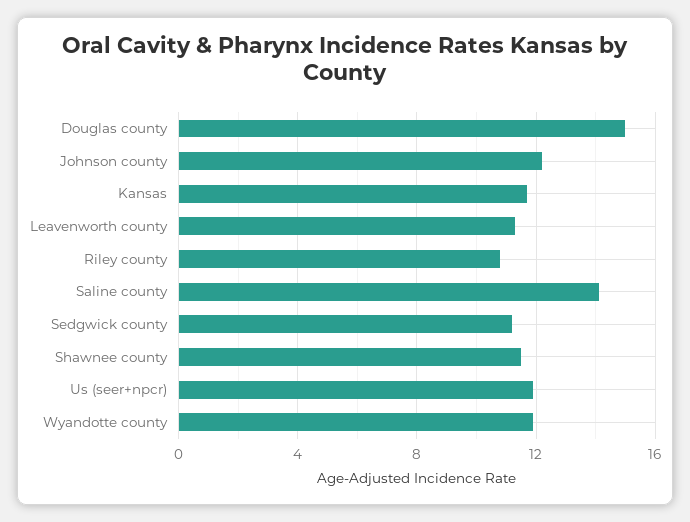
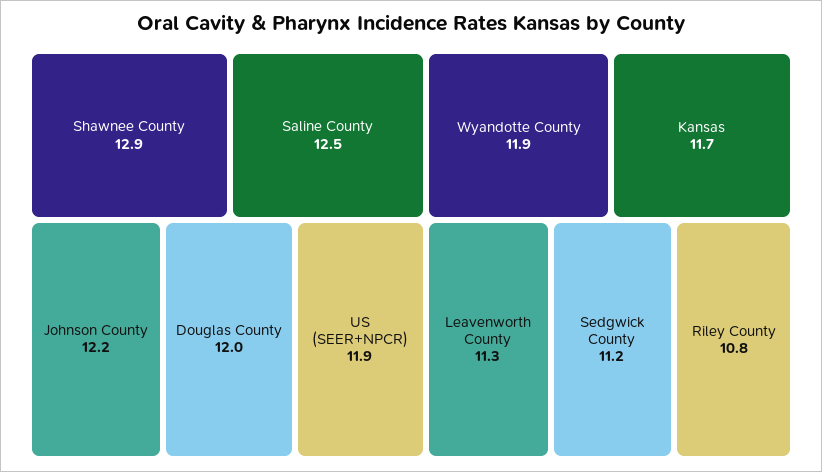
Douglas county: 15 -> 12
Saline county: 14 -> 12.5
Shawnee county: 11.5 -> 12.9

